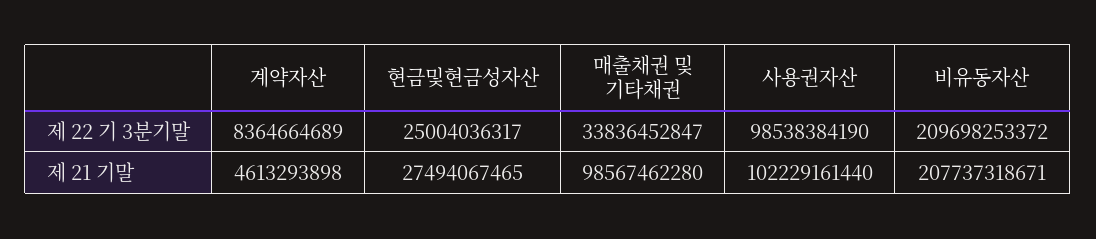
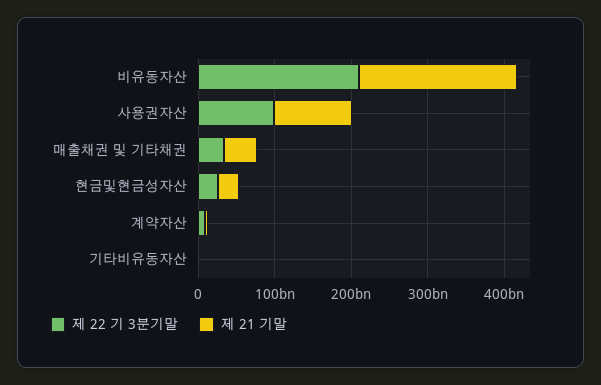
제 21 기말, 매출채권 및 기타채권: 98567462280 -> 40000000000
제 22 기 3분기말, 기타비유동자산: none -> 0
제 21 기말, 기타비유동자산: none -> 0

